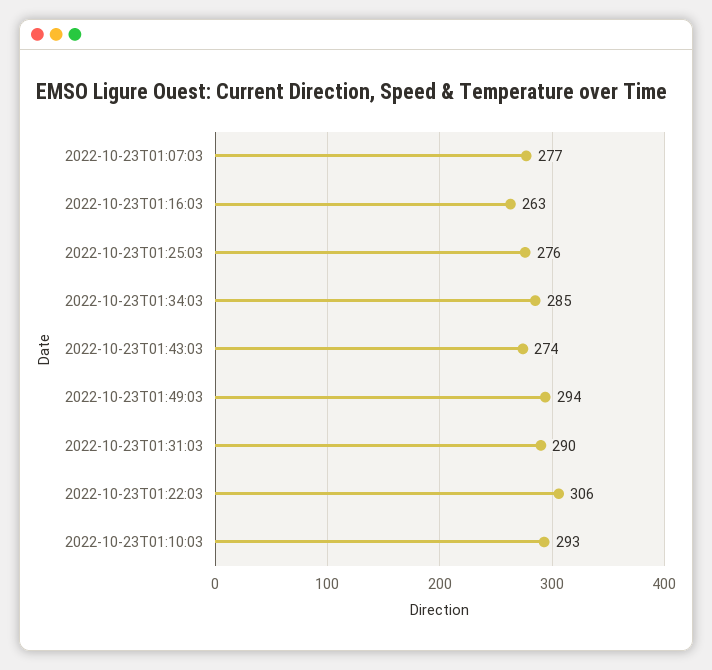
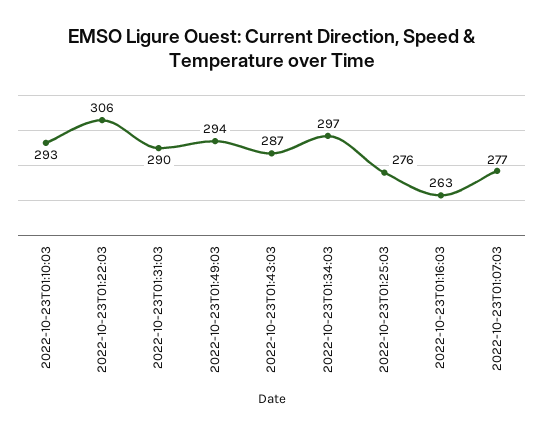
2022-10-23T01:34:03: 285 -> 297
2022-10-23T01:43:03: 274 -> 287

